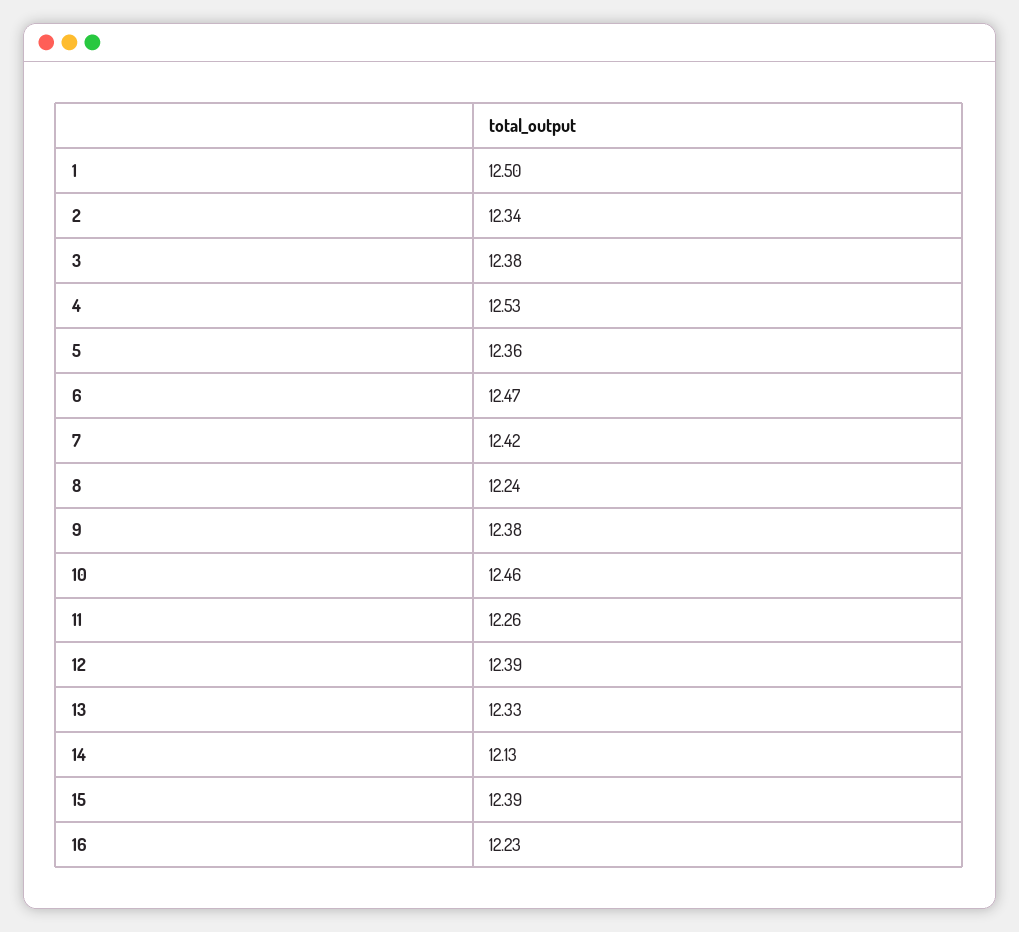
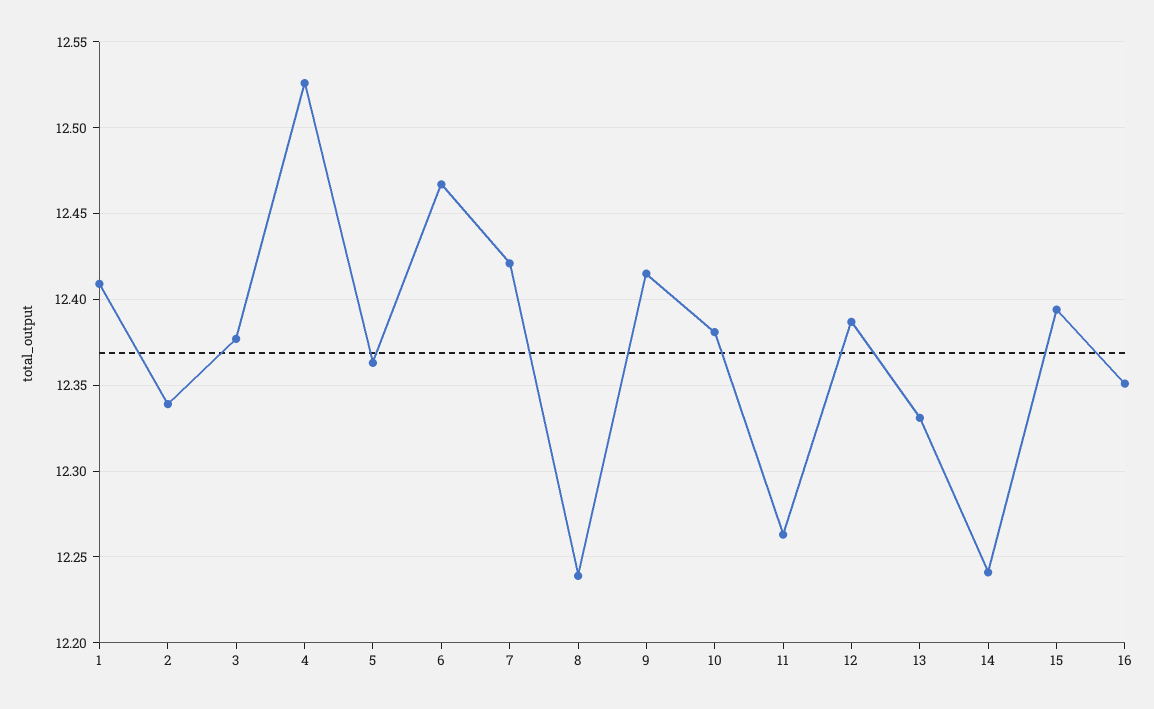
1: 12.5 -> 12.41
9: 12.38 -> 12.415
10: 12.46 -> 12.38
14: 12.13 -> 12.24
16: 12.23 -> 12.35

